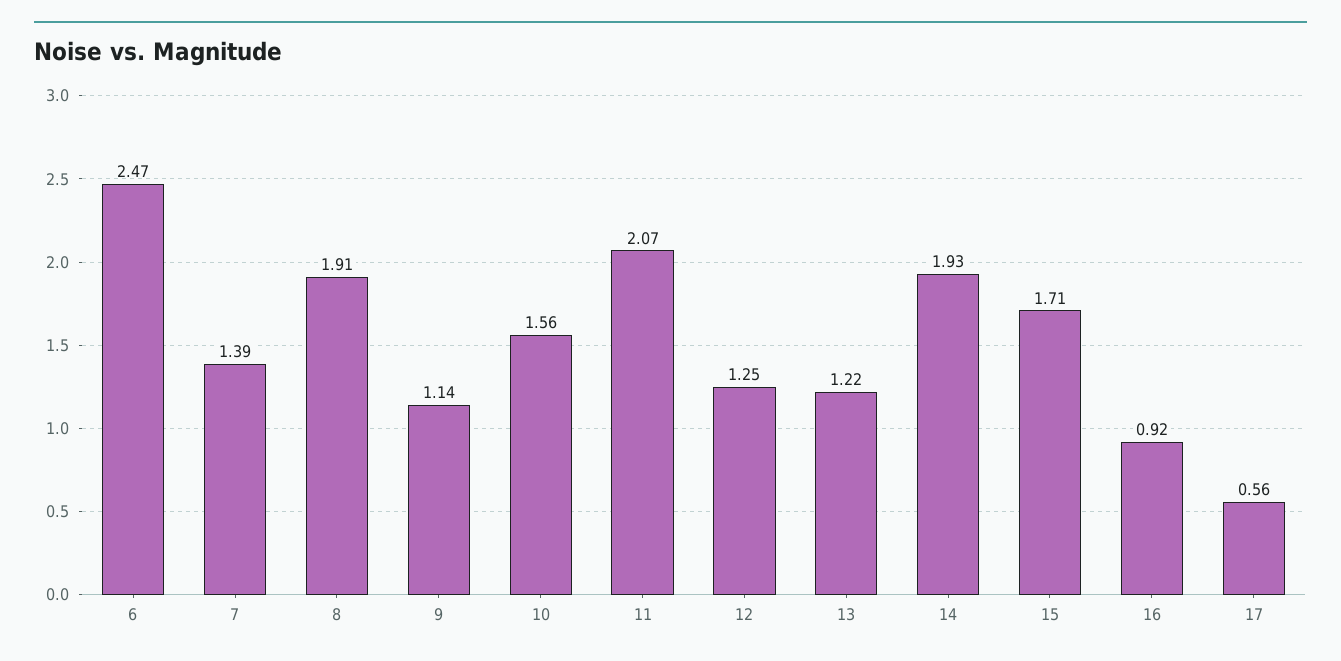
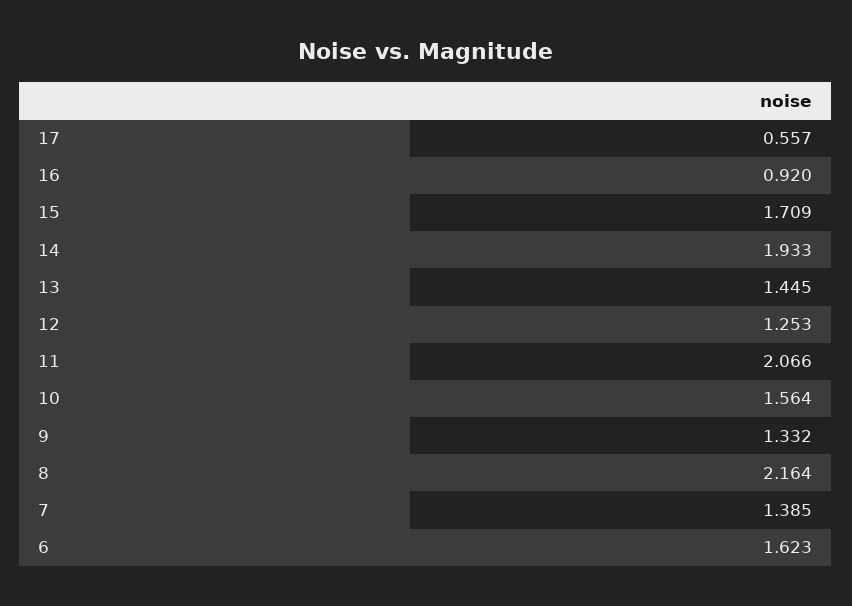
6: 2.47 -> 1.623
8: 1.91 -> 2.164
9: 1.14 -> 1.332
13: 1.22 -> 1.445

